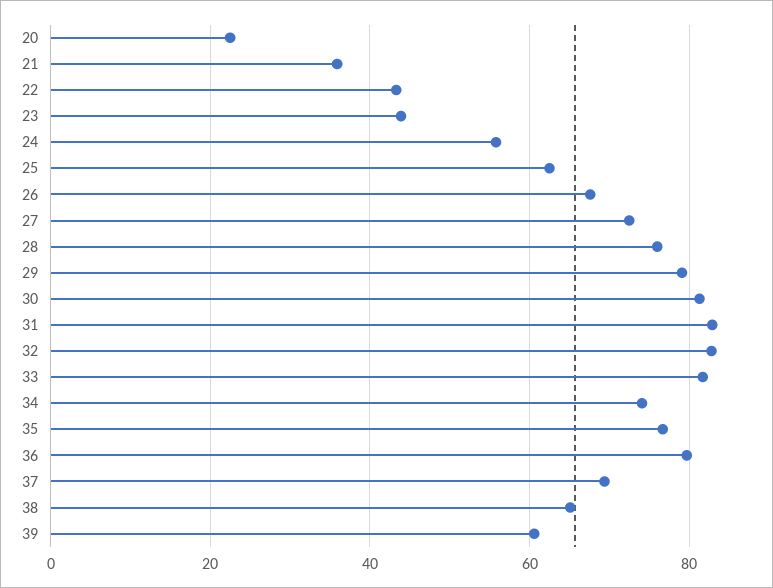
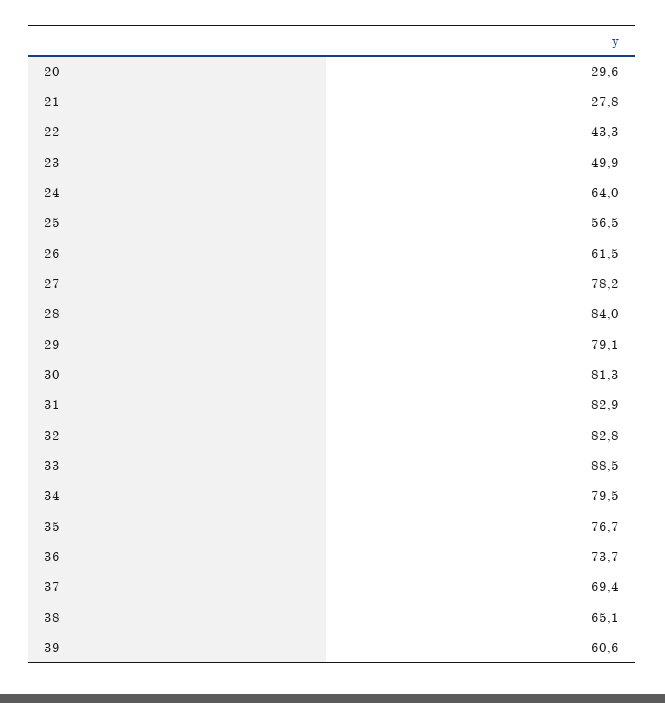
20: 22 -> 29.6
21: 36 -> 27.8
23: 44 -> 49.9
24: 56 -> 64
25: 62 -> 56.5
26: 68 -> 61.5
27: 72 -> 78.2
28: 76 -> 84
33: 82 -> 88.5
34: 74 -> 79.5
36: 80 -> 73.7

